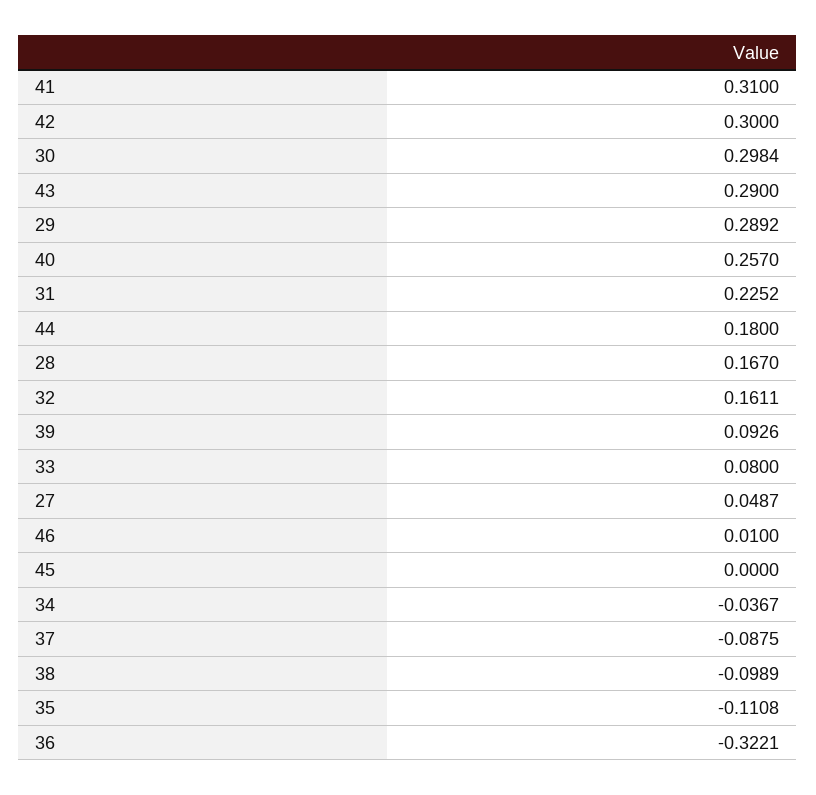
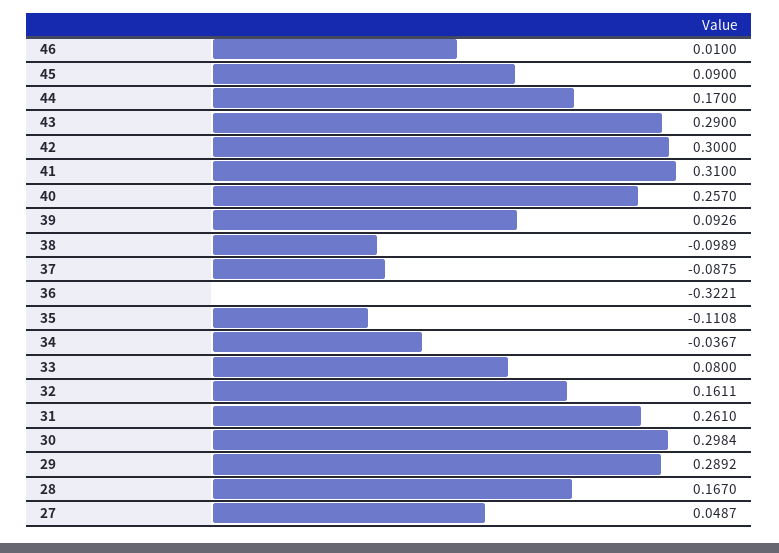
31: 0.2252 -> 0.261
44: 0.18 -> 0.17
45: 0 -> 0.09

